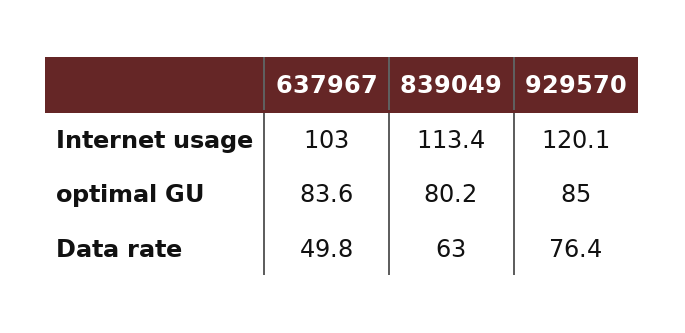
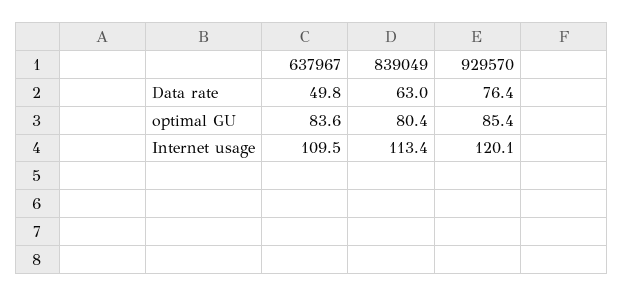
637967, Internet usage: 103 -> 109.5
839049, optimal GU: 80.2 -> 80.4
929570, optimal GU: 85 -> 85.4

